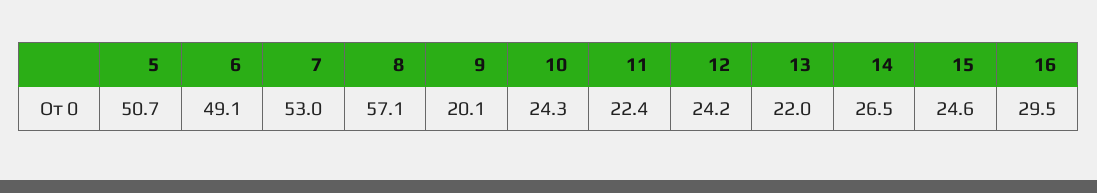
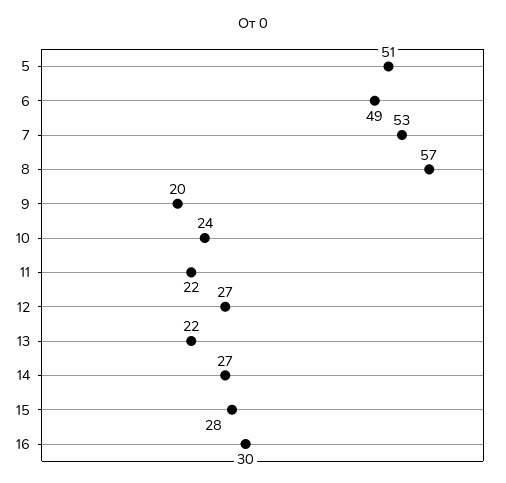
12: 24.2 -> 27
15: 24.6 -> 28

